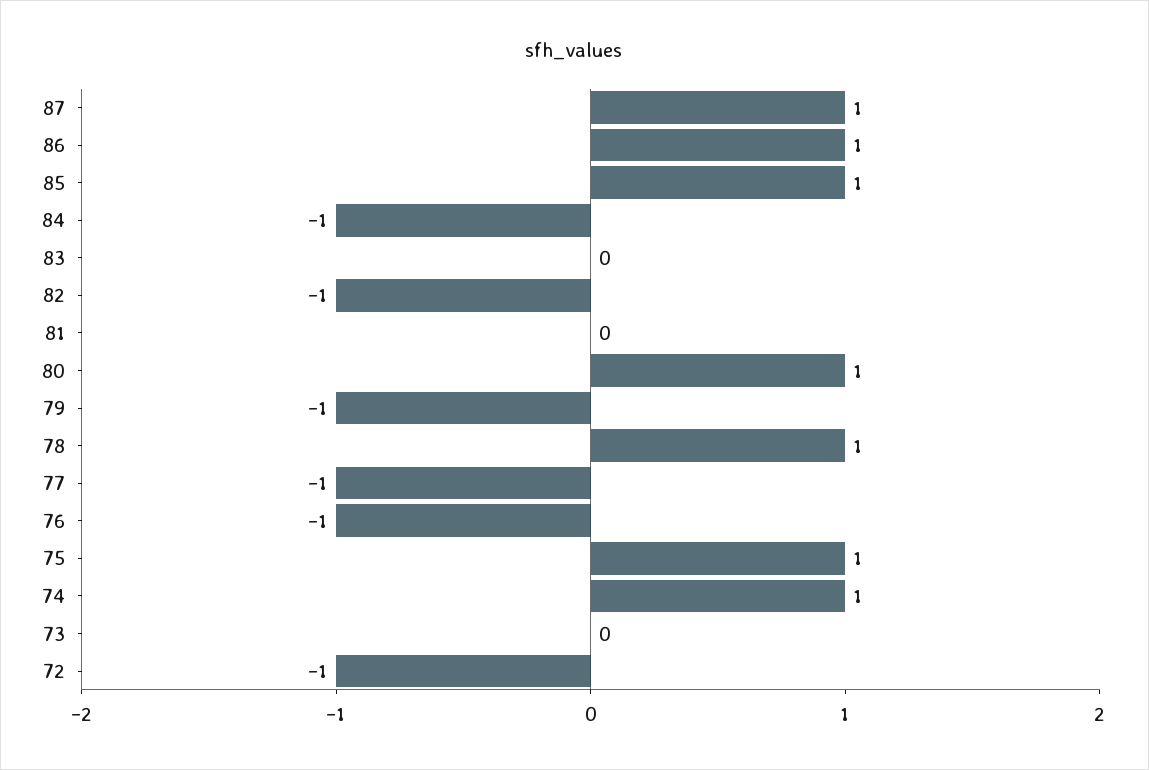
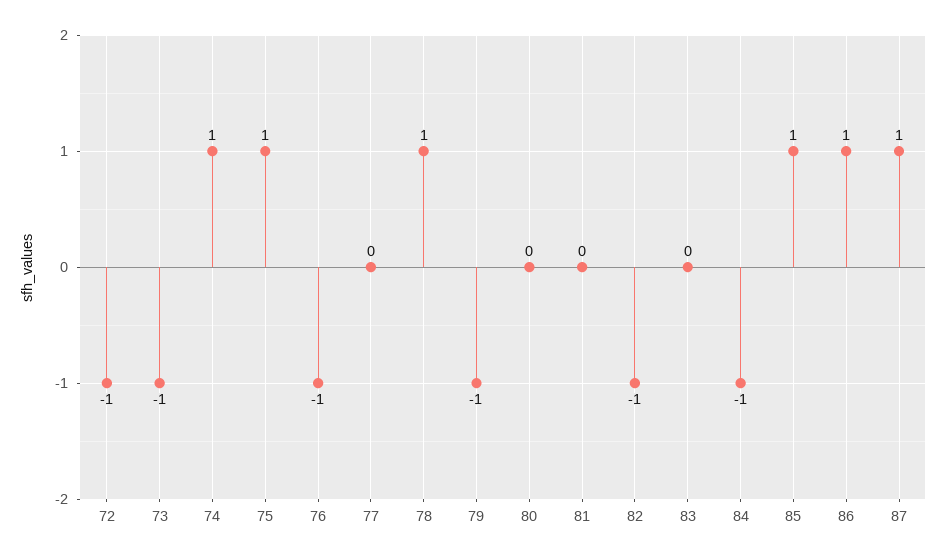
80: 1 -> 0
77: -1 -> 0
73: 0 -> -1

